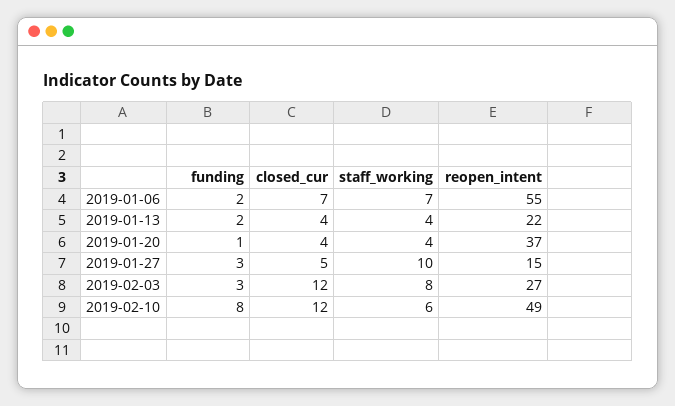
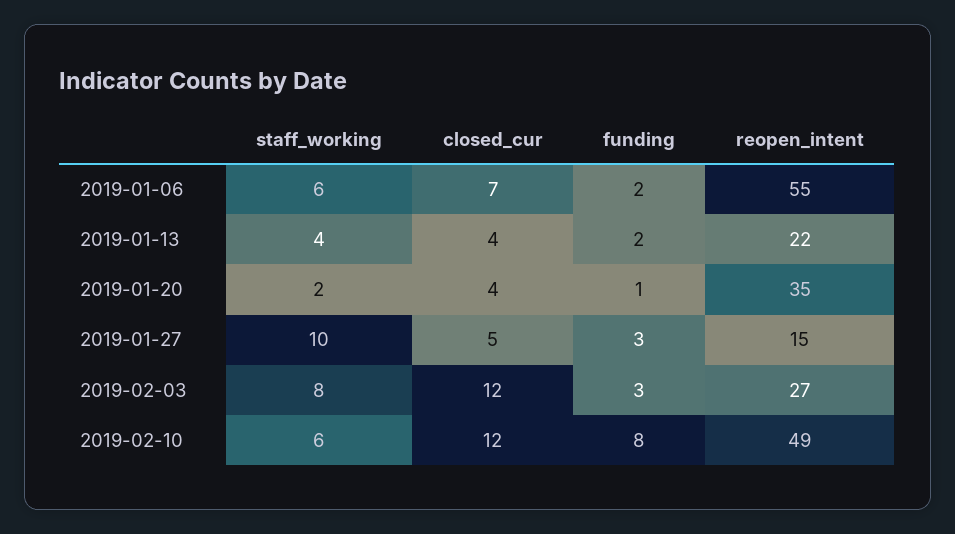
staff_working, 2019-01-06: 7 -> 6
staff_working, 2019-01-20: 4 -> 2
reopen_intent, 2019-01-20: 37 -> 35

